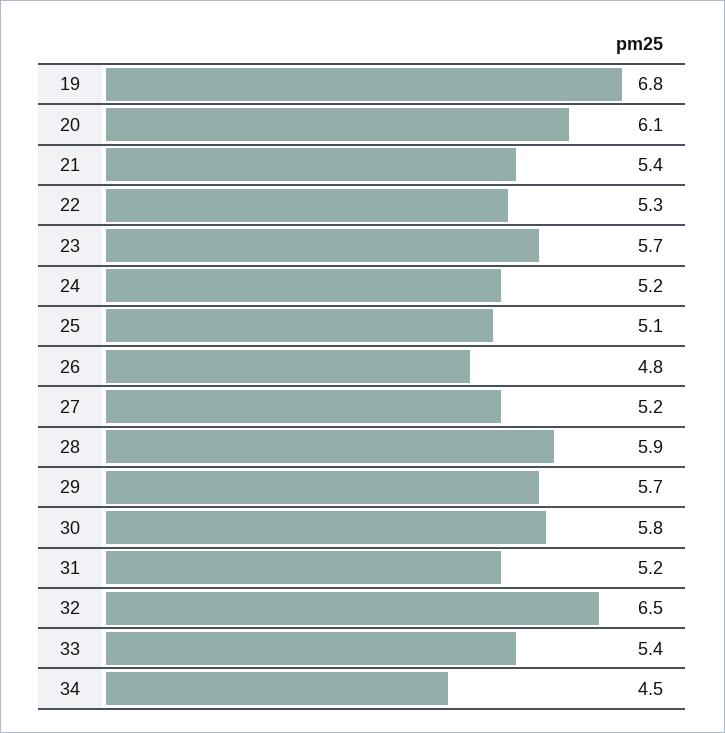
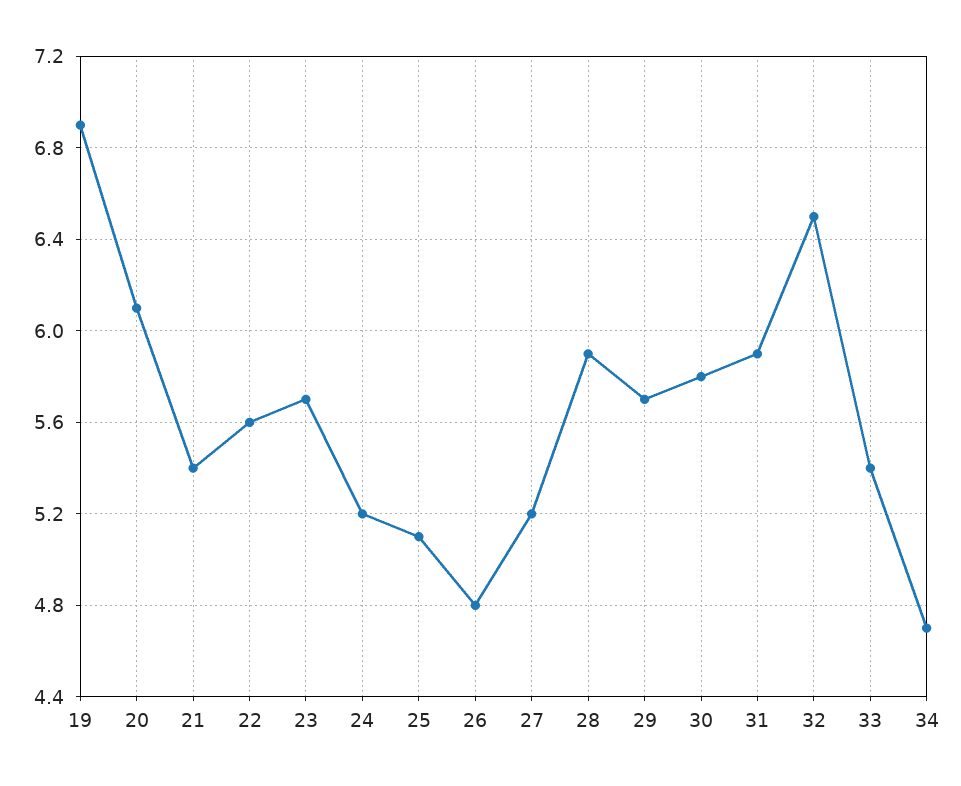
19: 6.8 -> 6.9
22: 5.3 -> 5.6
31: 5.2 -> 5.9
34: 4.5 -> 4.7

